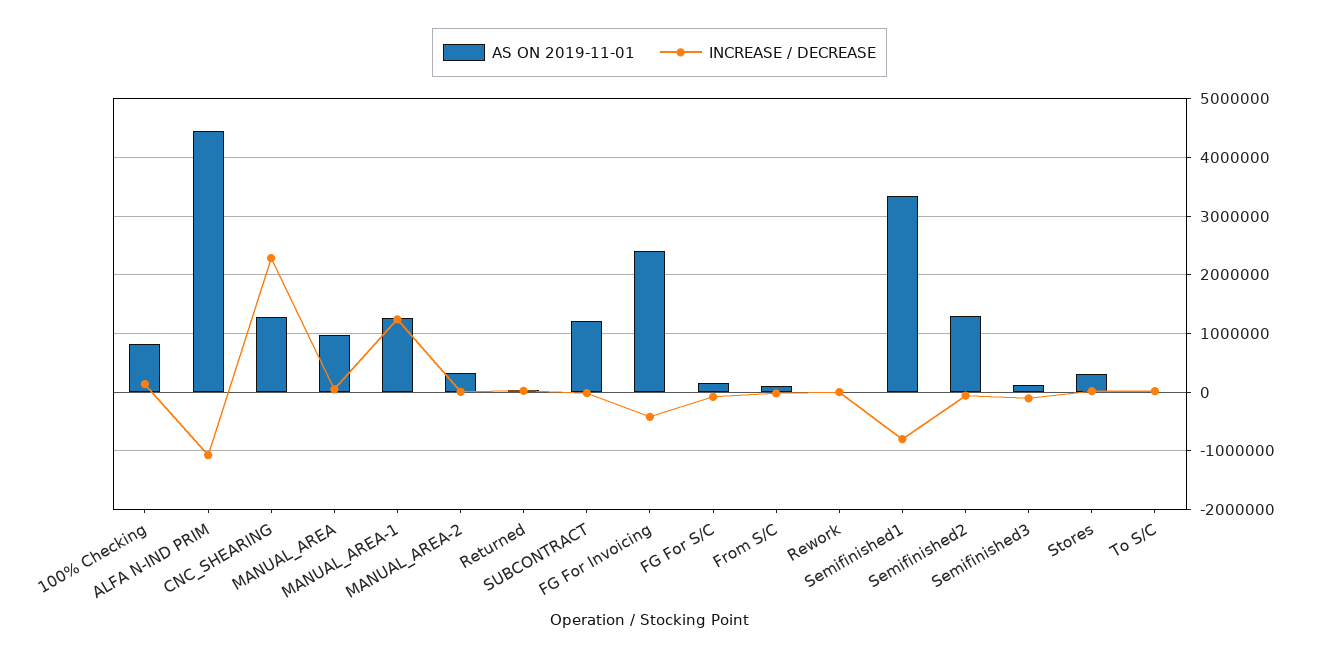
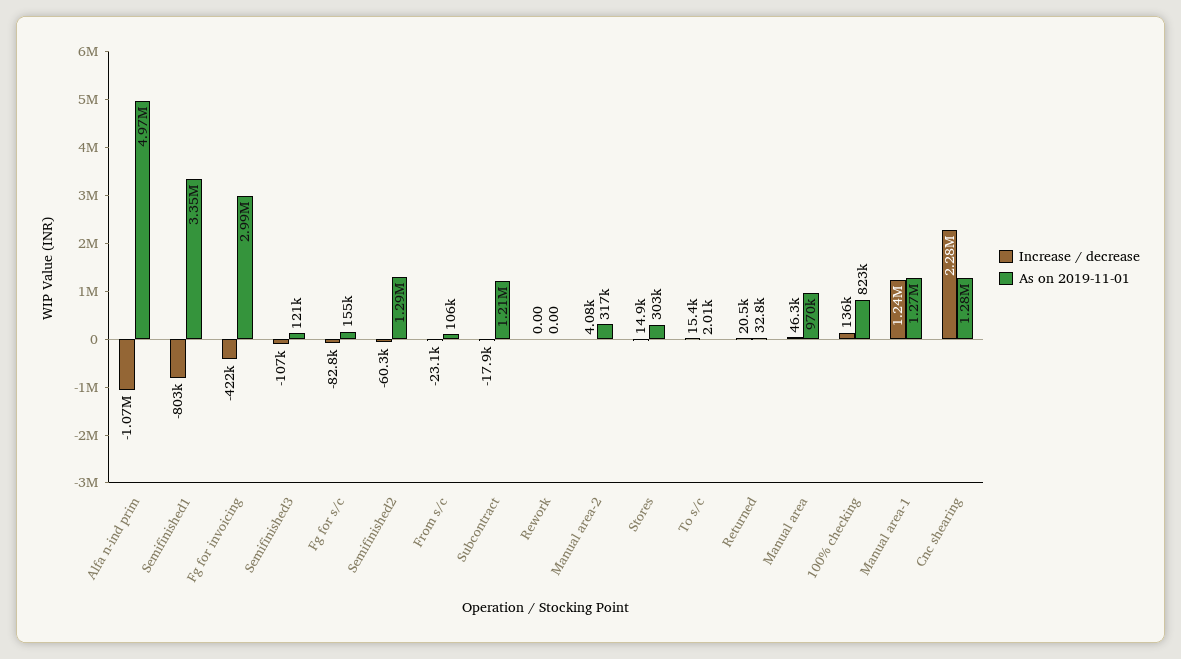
AS ON 2019-11-01, ALFA N-IND PRIM: 4400000 -> 4970000
AS ON 2019-11-01, FG For Invoicing: 2400000 -> 2990000

